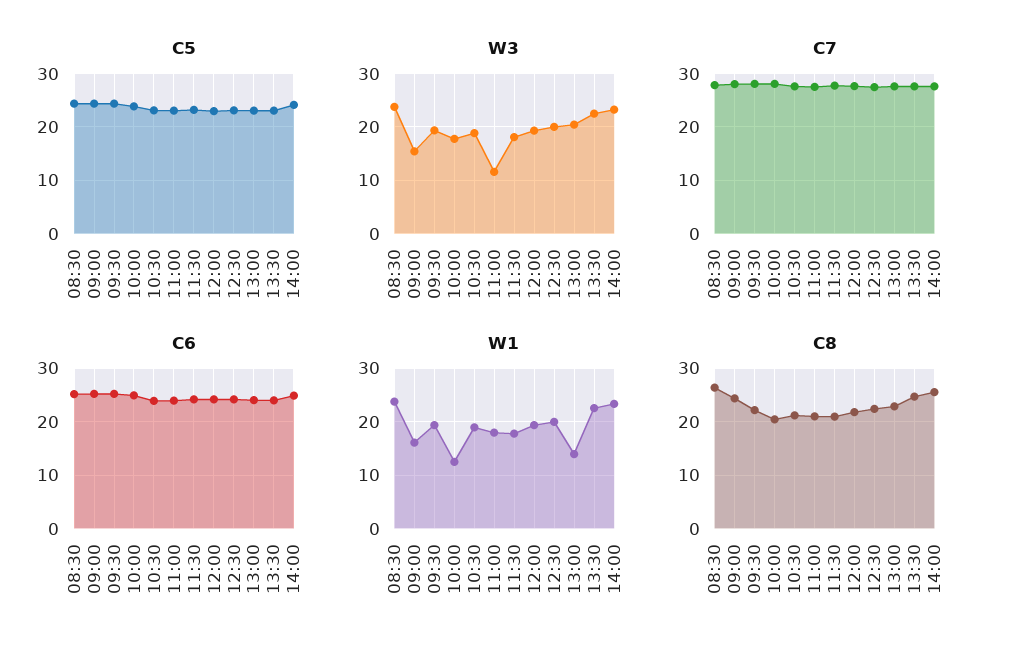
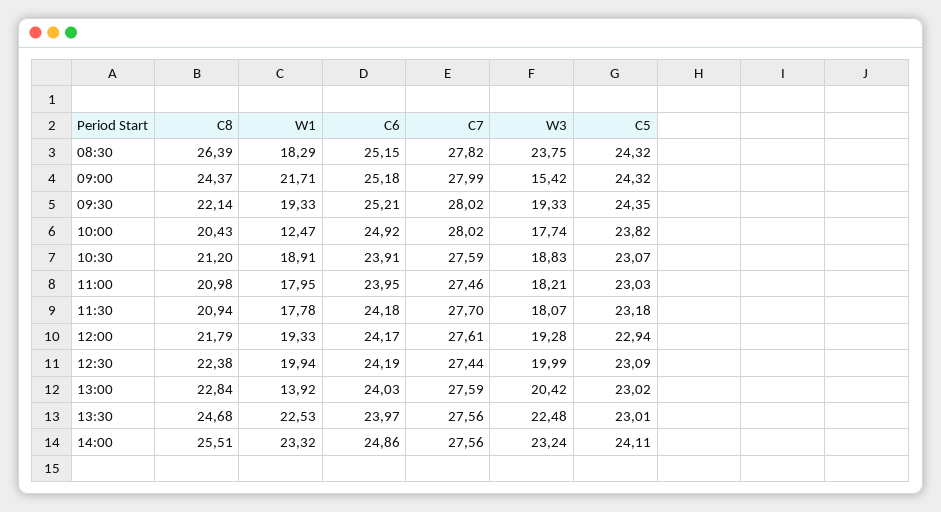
W3, 11:00: 12 -> 18.21
W1, 08:30: 24 -> 18.29
W1, 09:00: 16 -> 21.71

